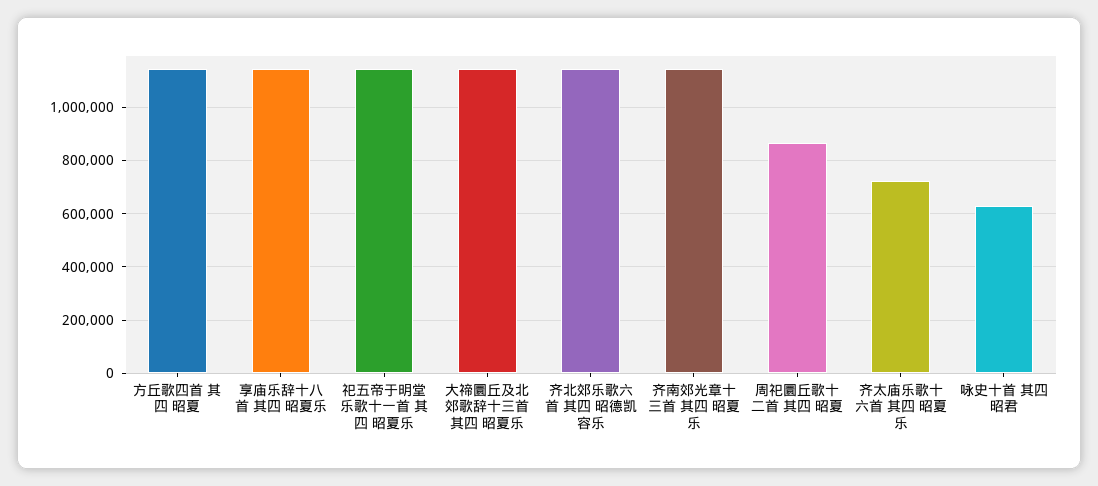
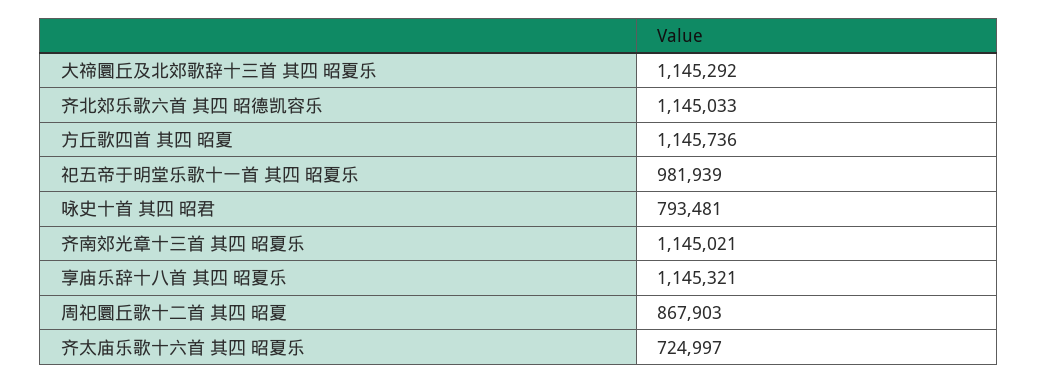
祀五帝于明堂乐歌十一首 其四 昭夏乐: 1150000 -> 981939
咏史十首 其四 昭君: 625000 -> 793481

